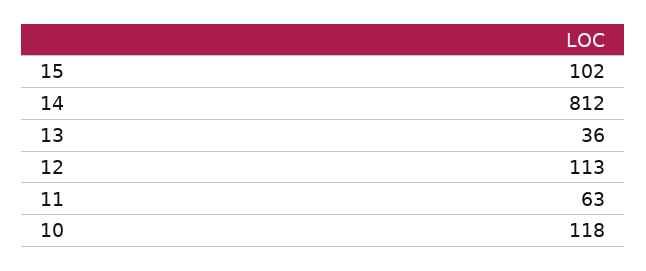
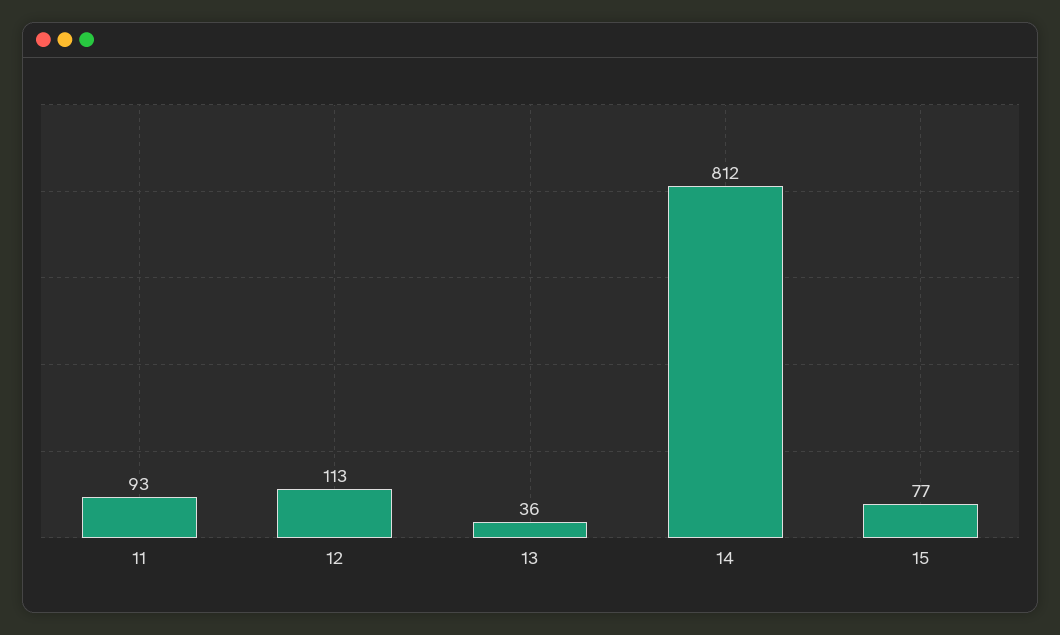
15: 102 -> 77
11: 63 -> 93
10: 118 -> none

